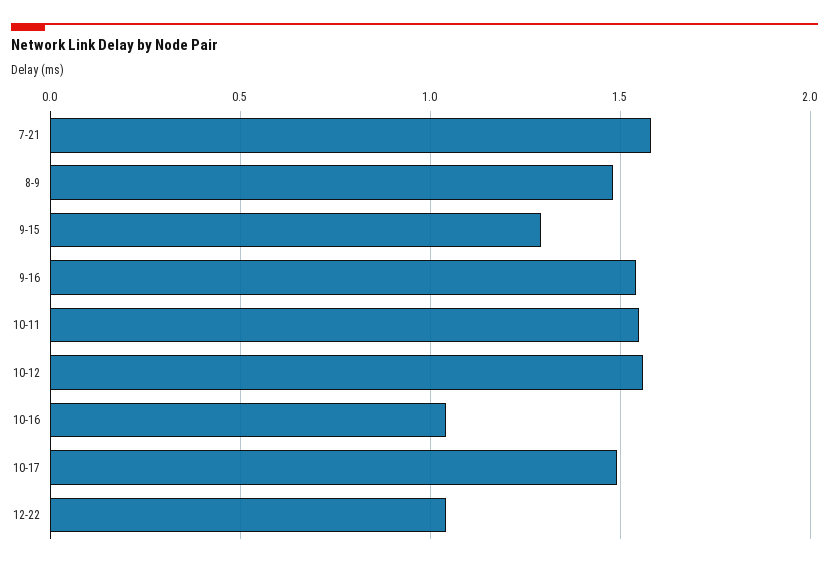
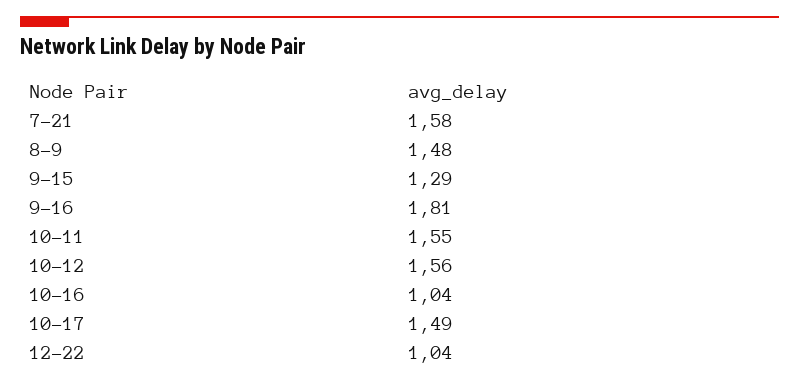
9-16: 1.55 -> 1.81

